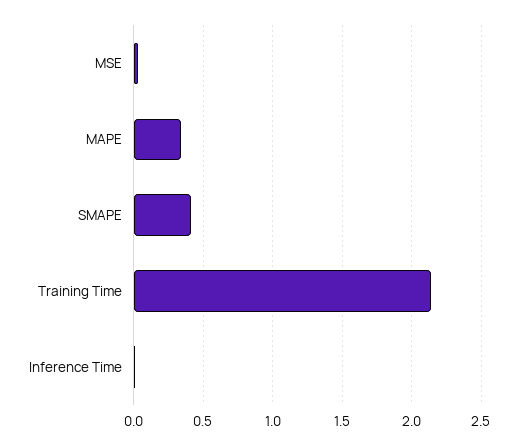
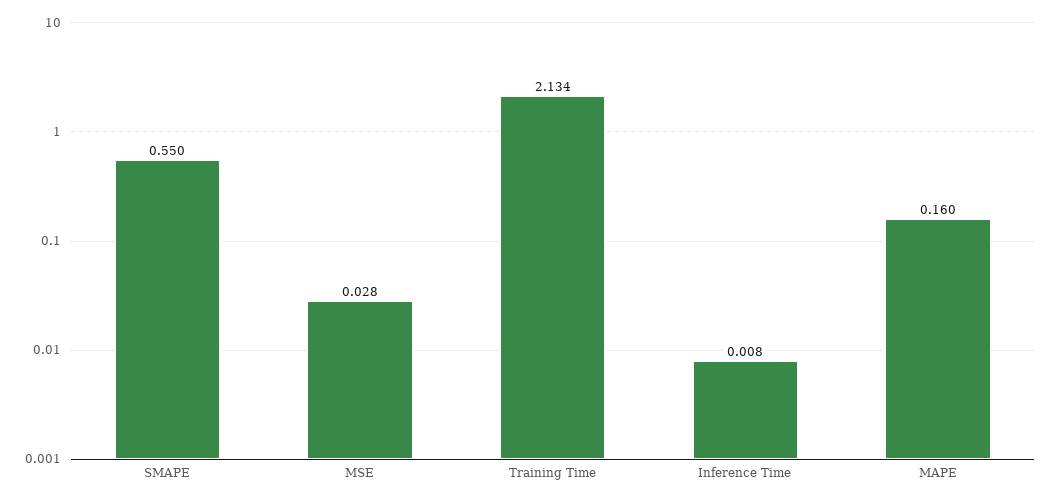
MAPE: 0.35 -> 0.16
SMAPE: 0.4 -> 0.55

